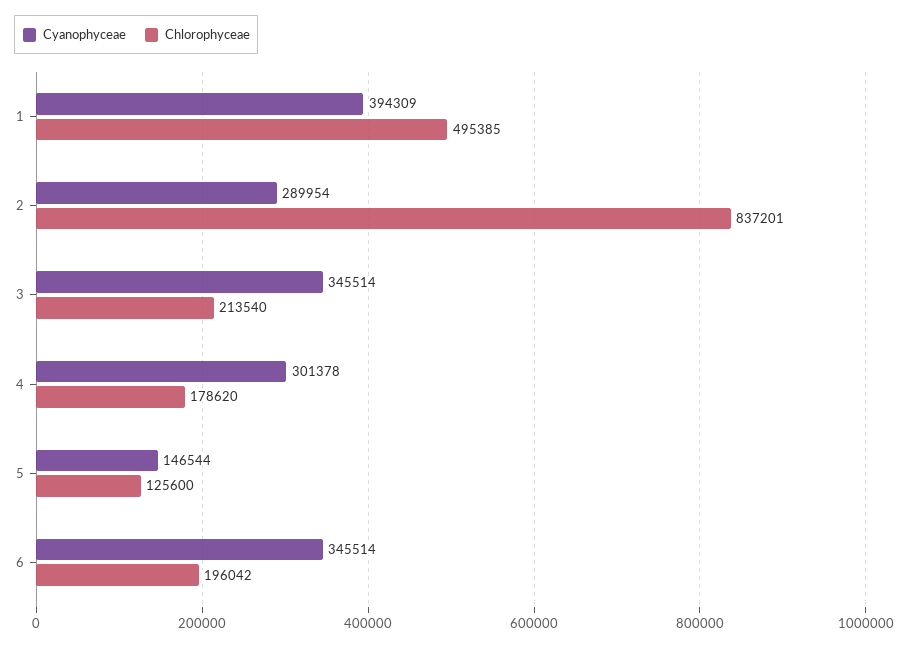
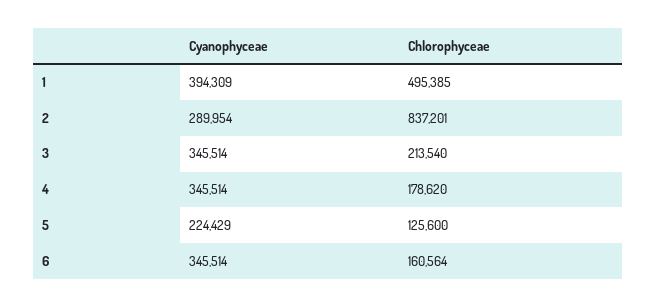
Cyanophyceae, 4: 301378 -> 345514
Cyanophyceae, 5: 146544 -> 224429
Chlorophyceae, 6: 196042 -> 160564

